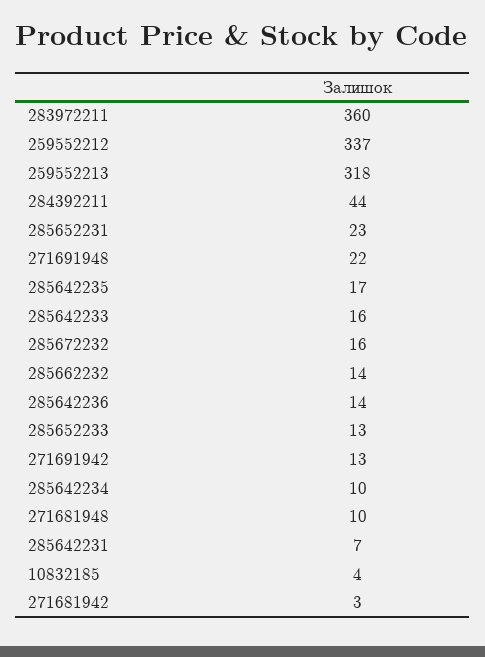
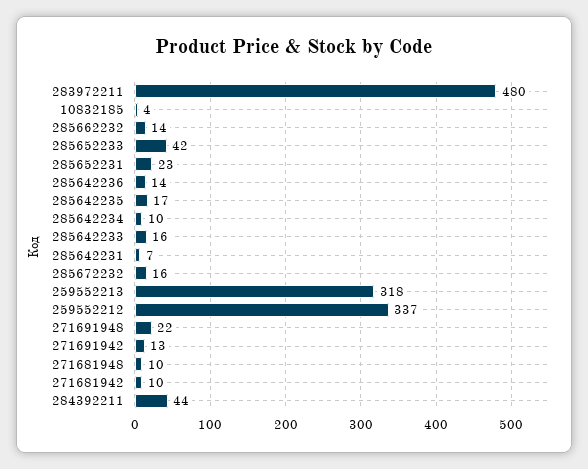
283972211: 360 -> 480
285652233: 13 -> 42
271681942: 3 -> 10

